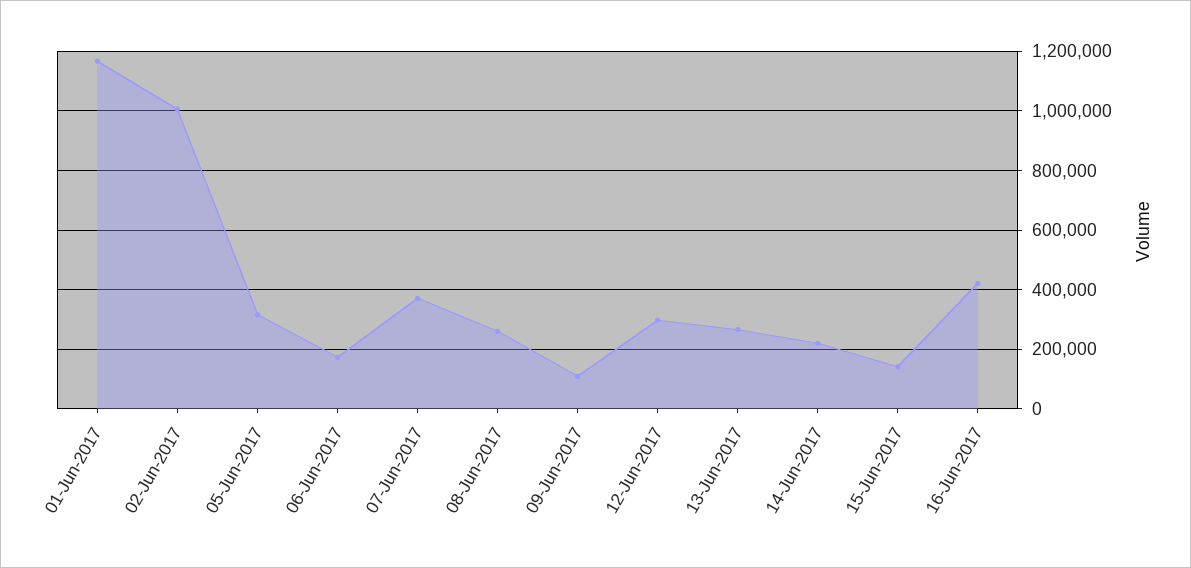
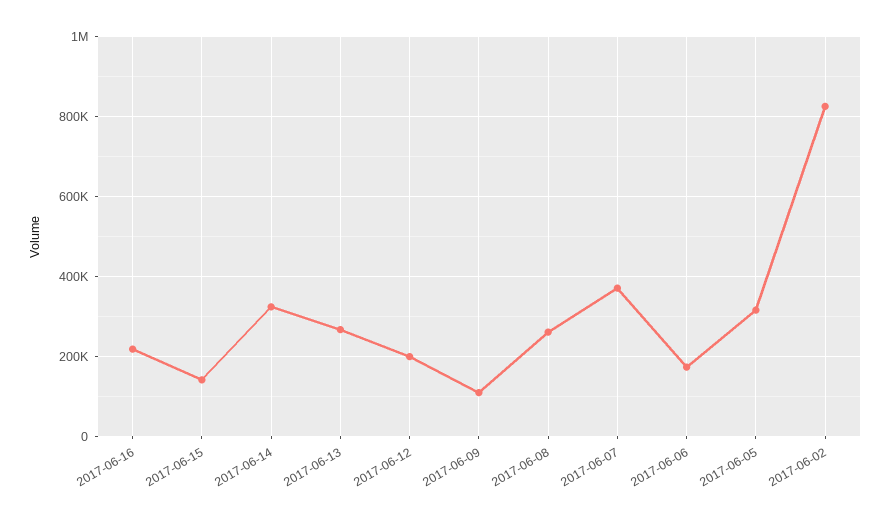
01-Jun-2017: 1175000 -> none
02-Jun-2017: 1000000 -> 820000
12-Jun-2017: 300000 -> 200000
14-Jun-2017: 225000 -> 320000
16-Jun-2017: 425000 -> 220000

